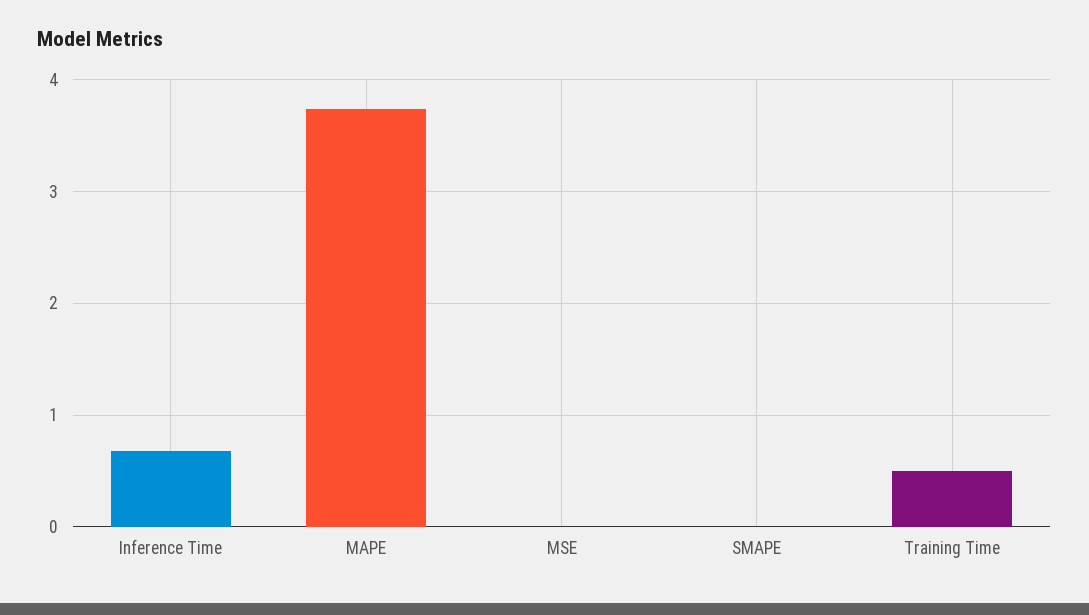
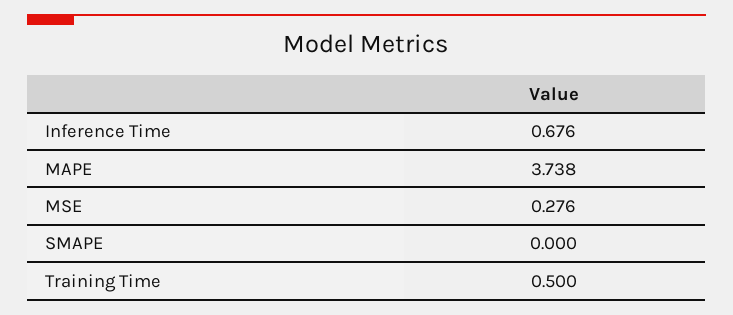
MSE: 0 -> 0.276

